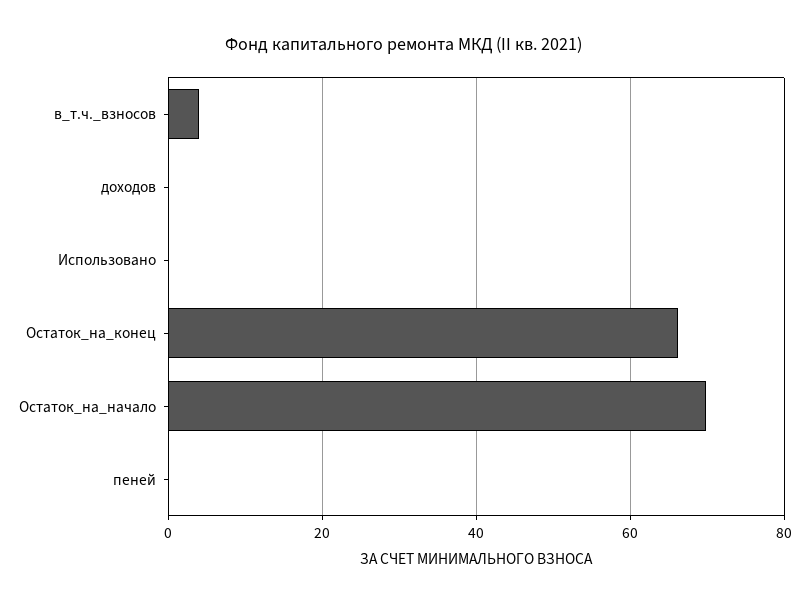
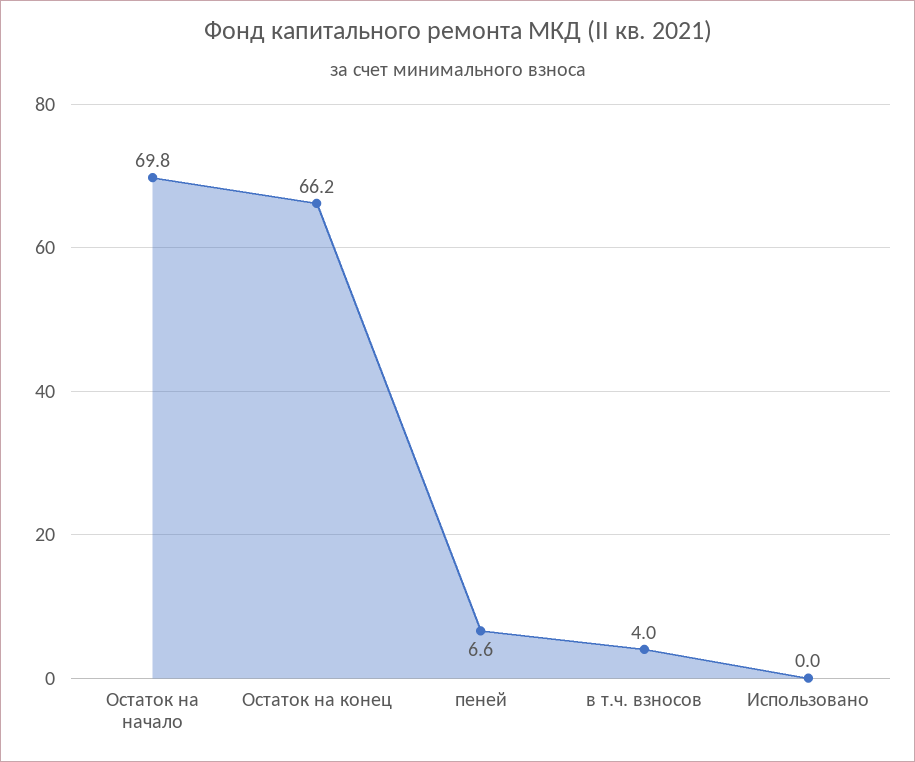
доходов: 0 -> none
пеней: 0 -> 6.6

